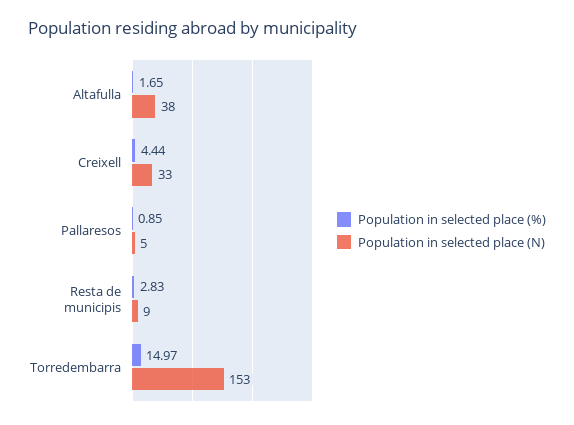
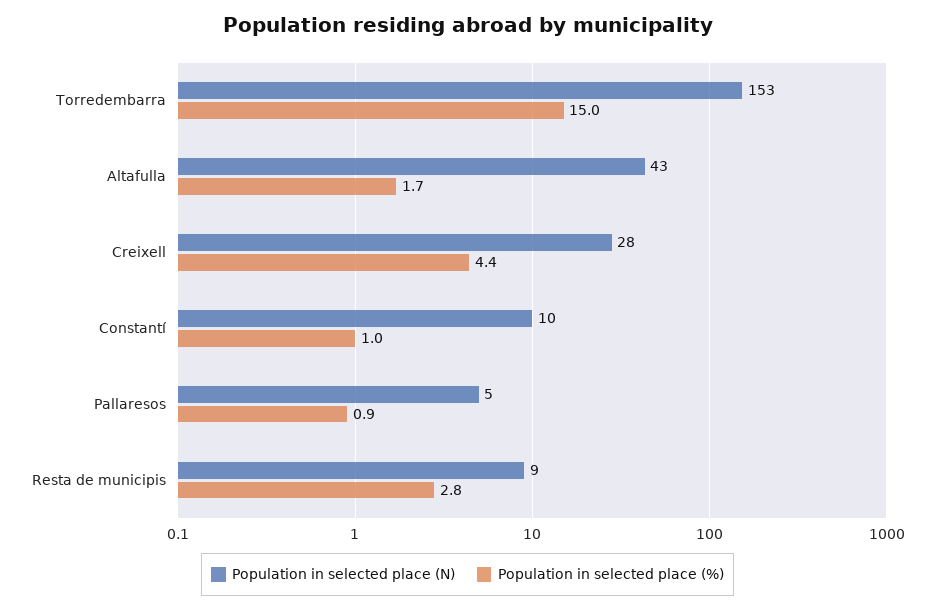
Population in selected place (N), Altafulla: 38 -> 43
Population in selected place (N), Creixell: 33 -> 28
Population in selected place (N), Constantí: none -> 10
Population in selected place (%), Constantí: none -> 1

